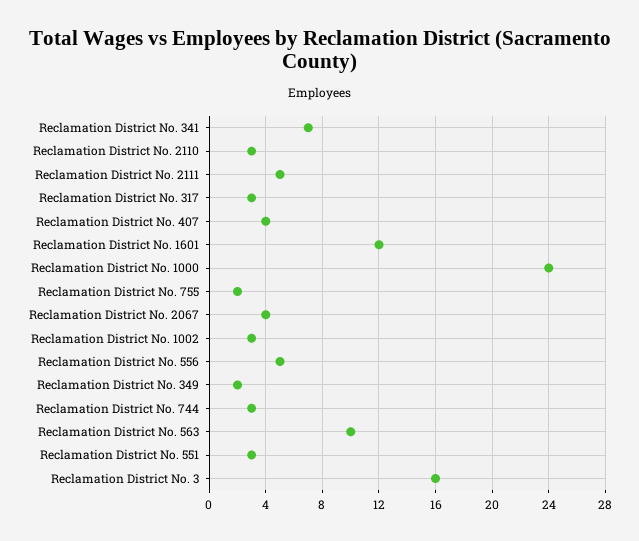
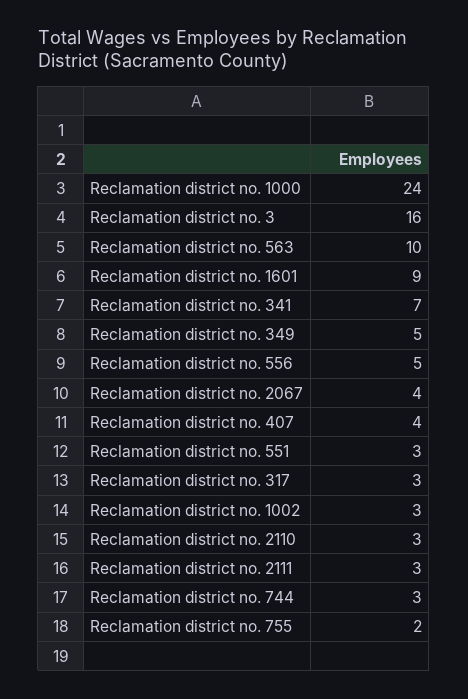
Reclamation District No. 2111: 5 -> 3
Reclamation District No. 1601: 12 -> 9
Reclamation District No. 349: 2 -> 5

